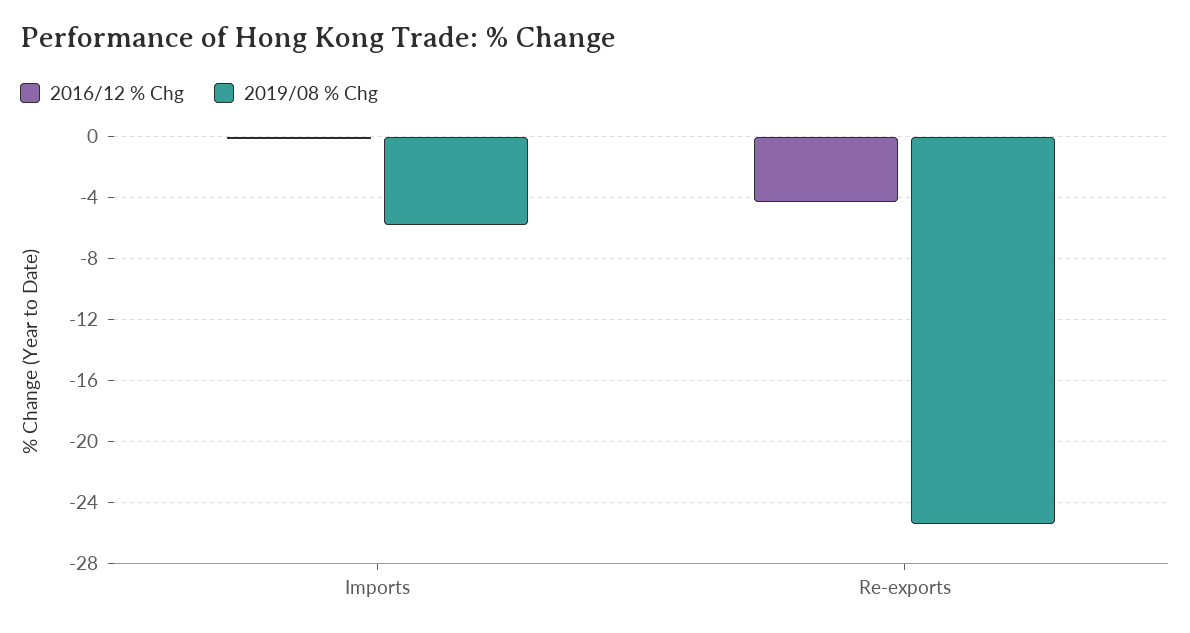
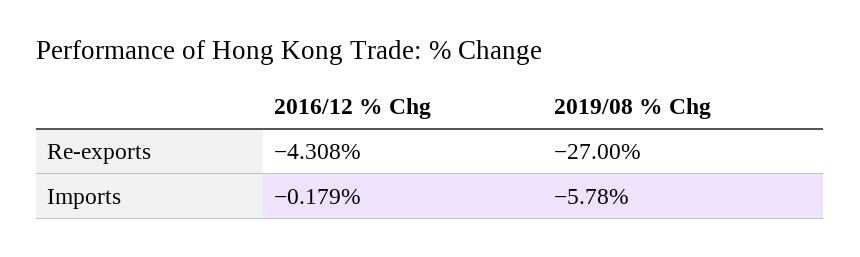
2019/08 % Chg, Re-exports: -25.5 -> -27

